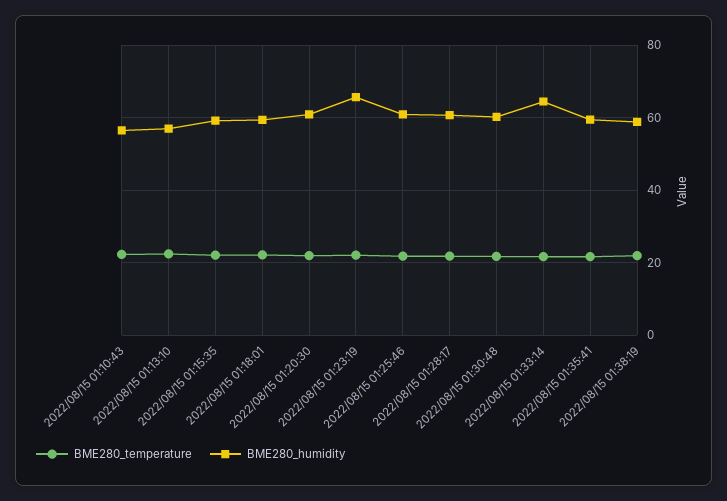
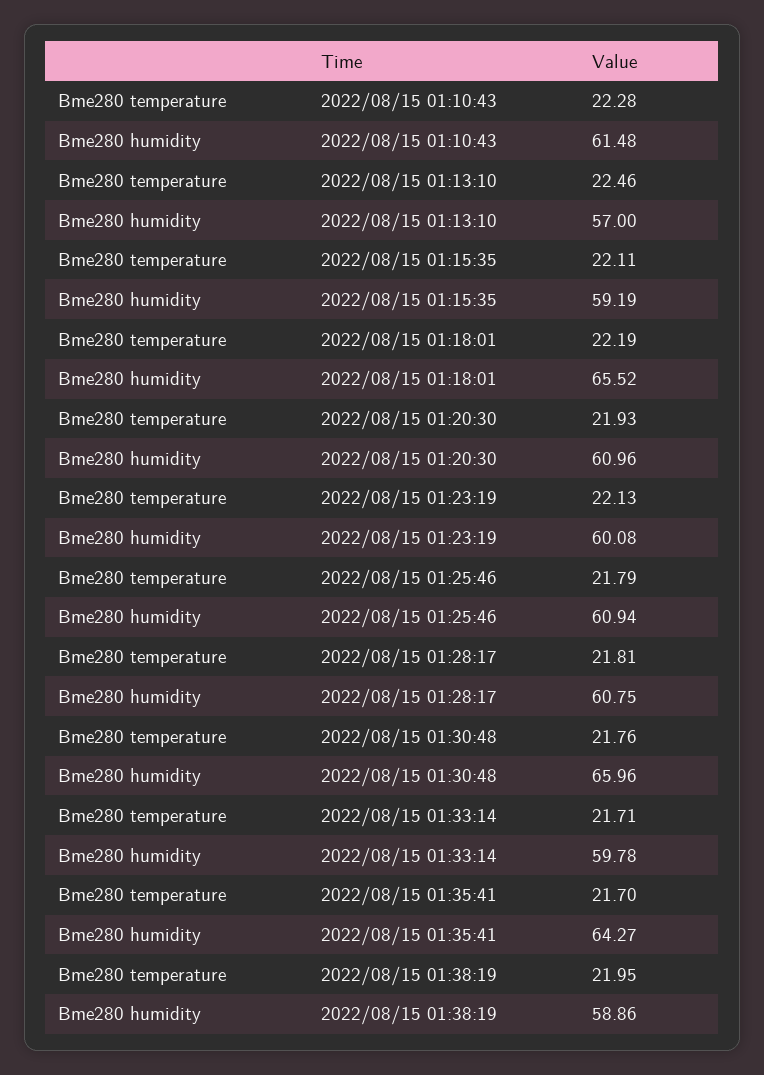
BME280_humidity, 2022/08/15 01:10:43: 56 -> 61.48
BME280_humidity, 2022/08/15 01:18:01: 60 -> 65.52
BME280_humidity, 2022/08/15 01:23:19: 66 -> 60.08
BME280_humidity, 2022/08/15 01:30:48: 60 -> 65.96
BME280_humidity, 2022/08/15 01:33:14: 64 -> 59.78
BME280_humidity, 2022/08/15 01:35:41: 60 -> 64.27

